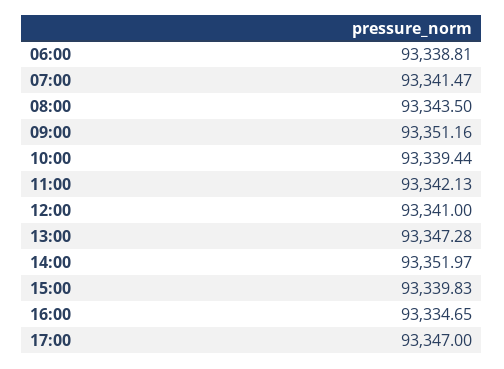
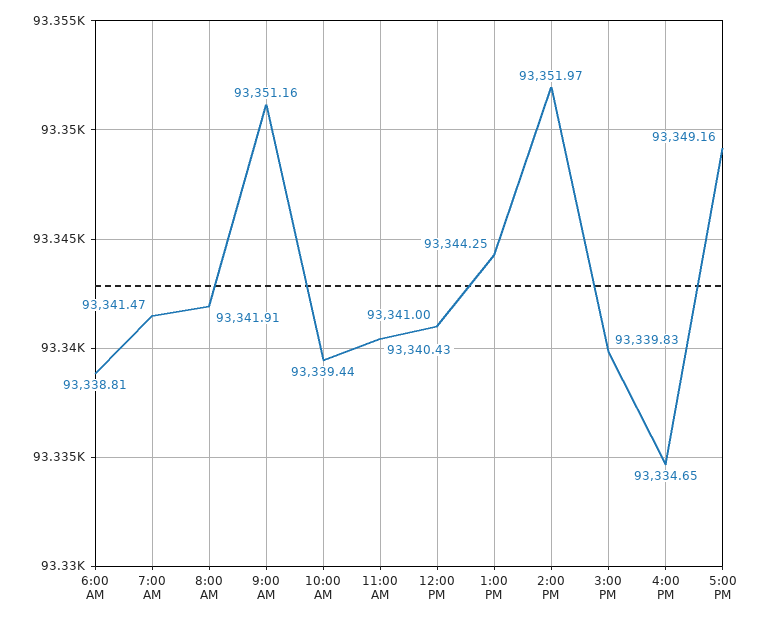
08:00: 93343.5 -> 93341.91
11:00: 93342.13 -> 93340.43
13:00: 93347.28 -> 93344.25
17:00: 93347 -> 93349.16

